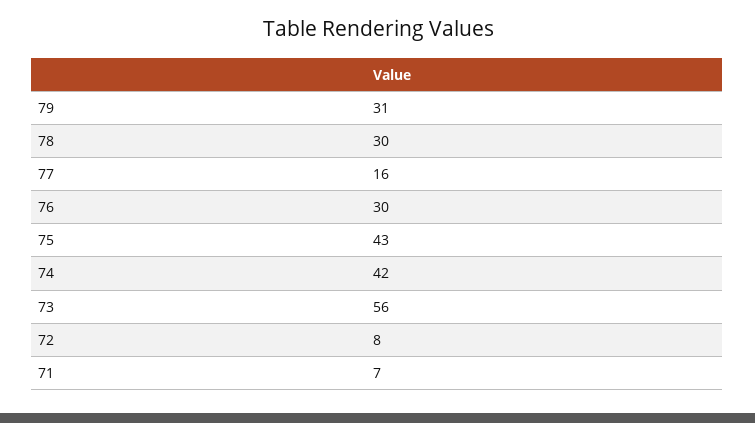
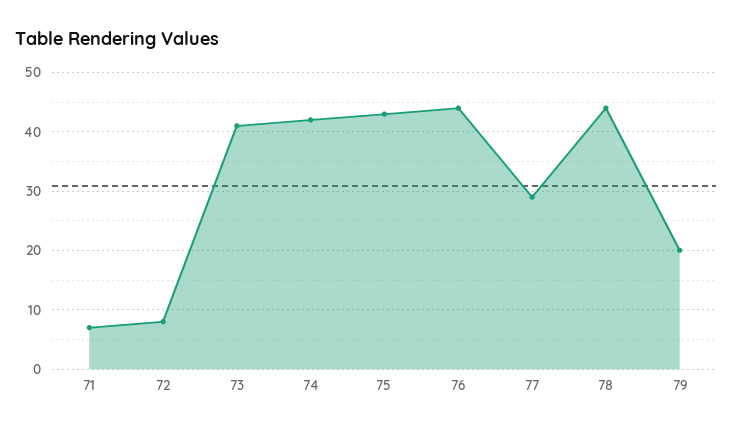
79: 31 -> 20
78: 30 -> 45
77: 16 -> 30
76: 30 -> 45
73: 56 -> 40

